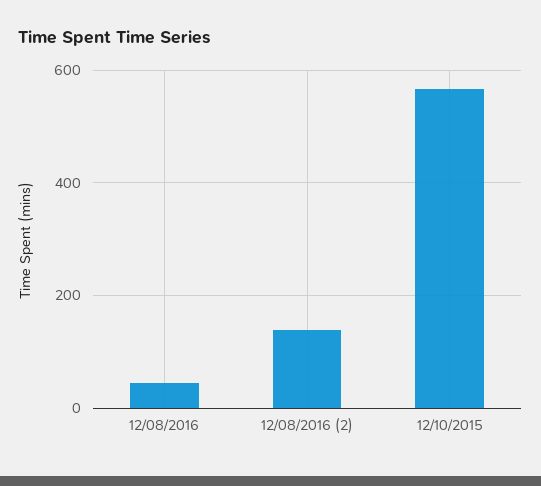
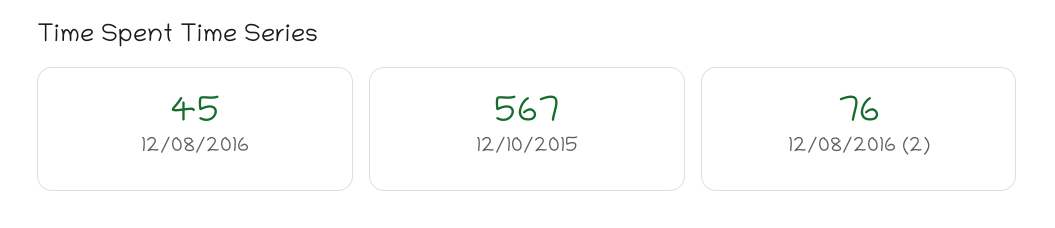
12/08/2016 (2): 140 -> 76

